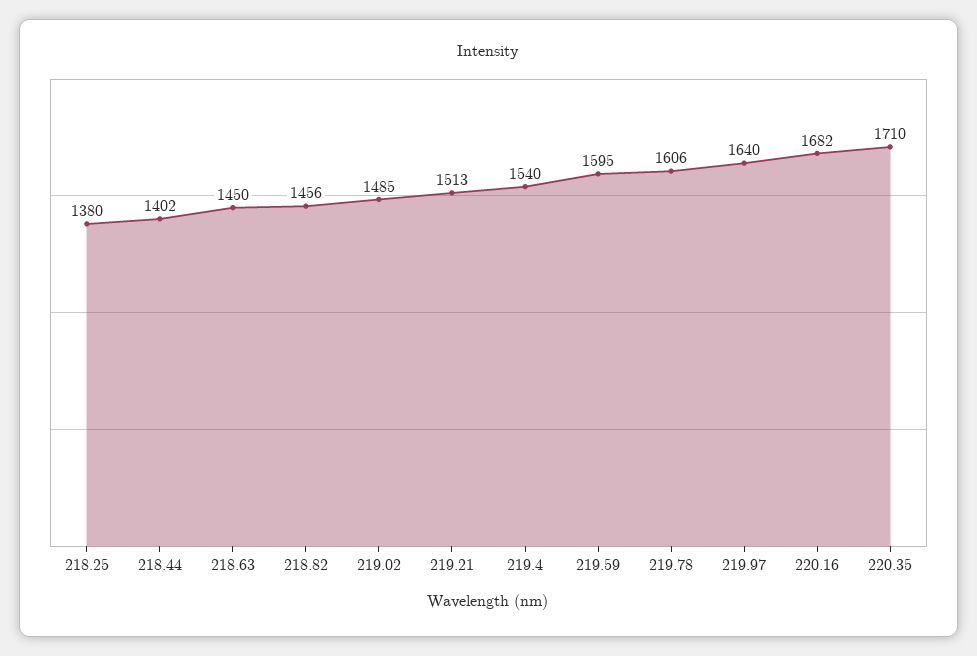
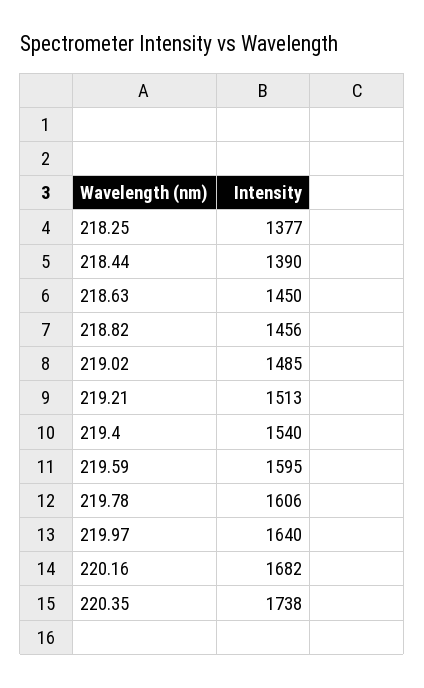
218.25: 1380 -> 1377
218.44: 1402 -> 1390
220.35: 1710 -> 1738

